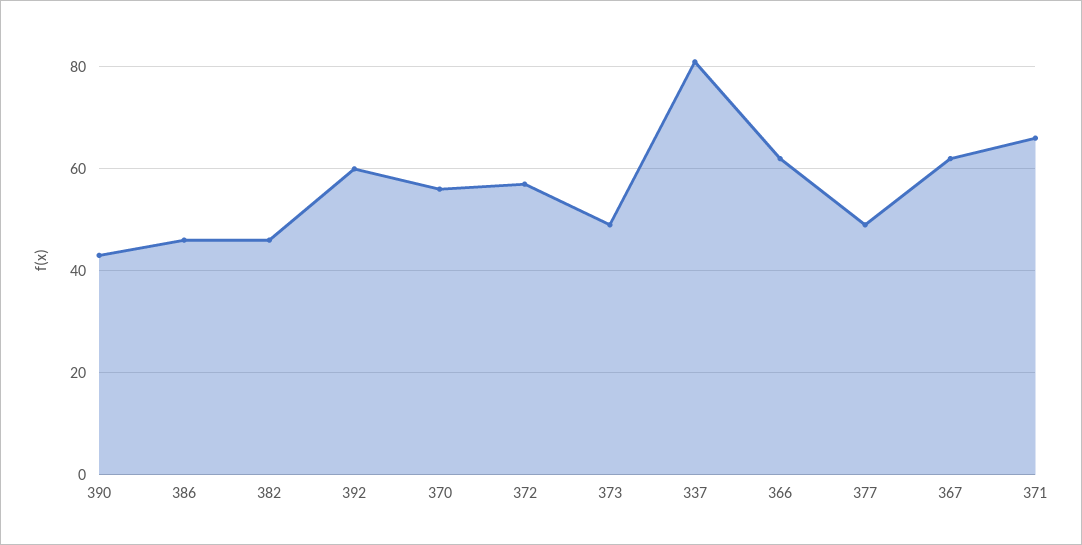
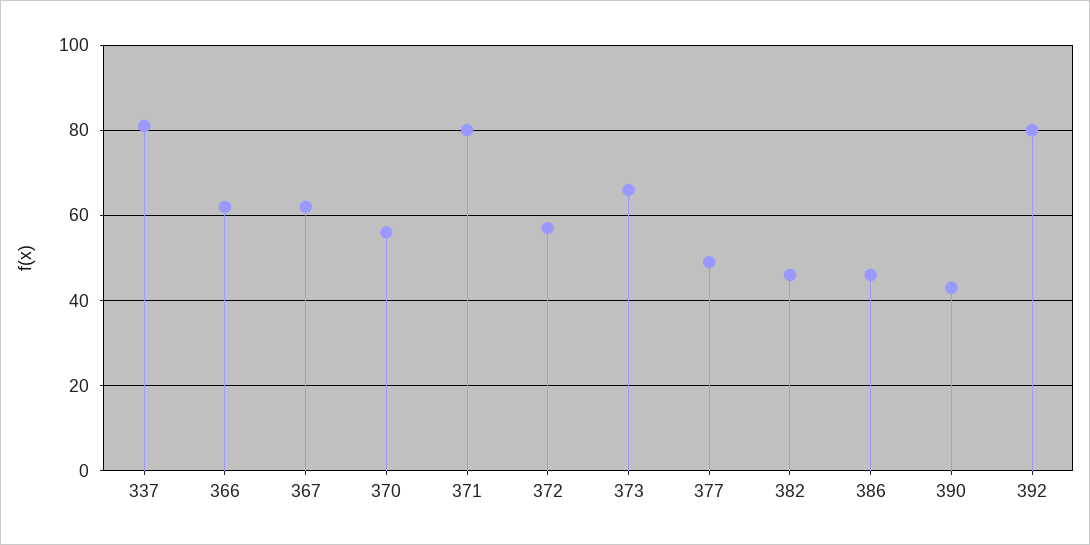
392: 60 -> 80
373: 50 -> 65
371: 65 -> 80

